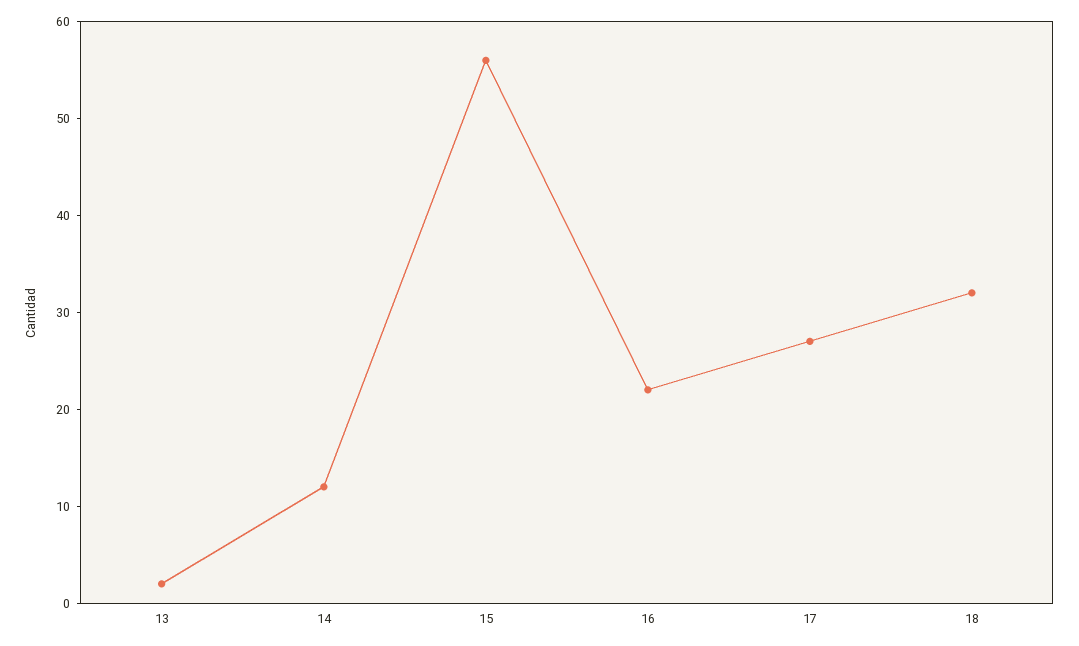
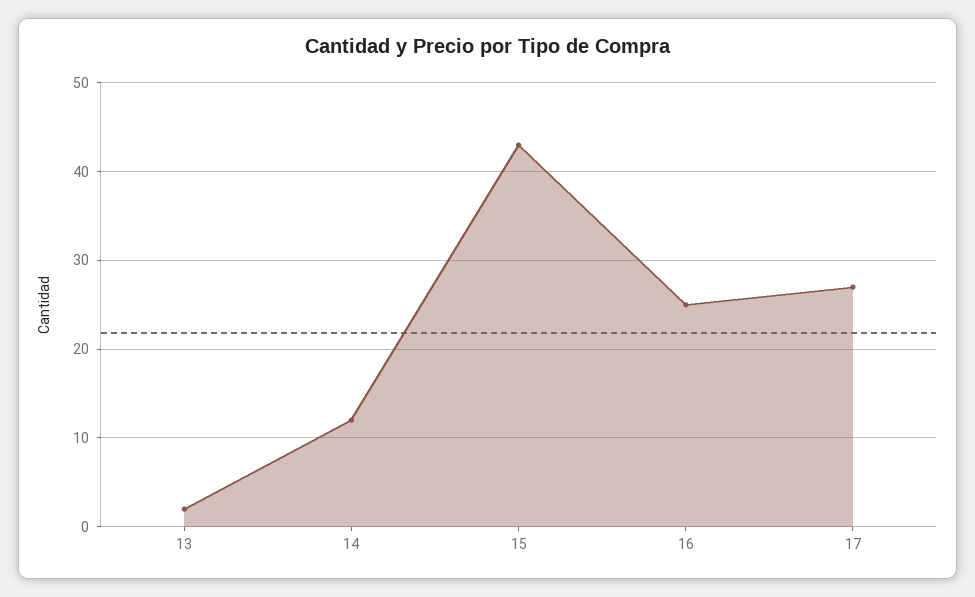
15: 56 -> 43
16: 22 -> 25
18: 32 -> none

